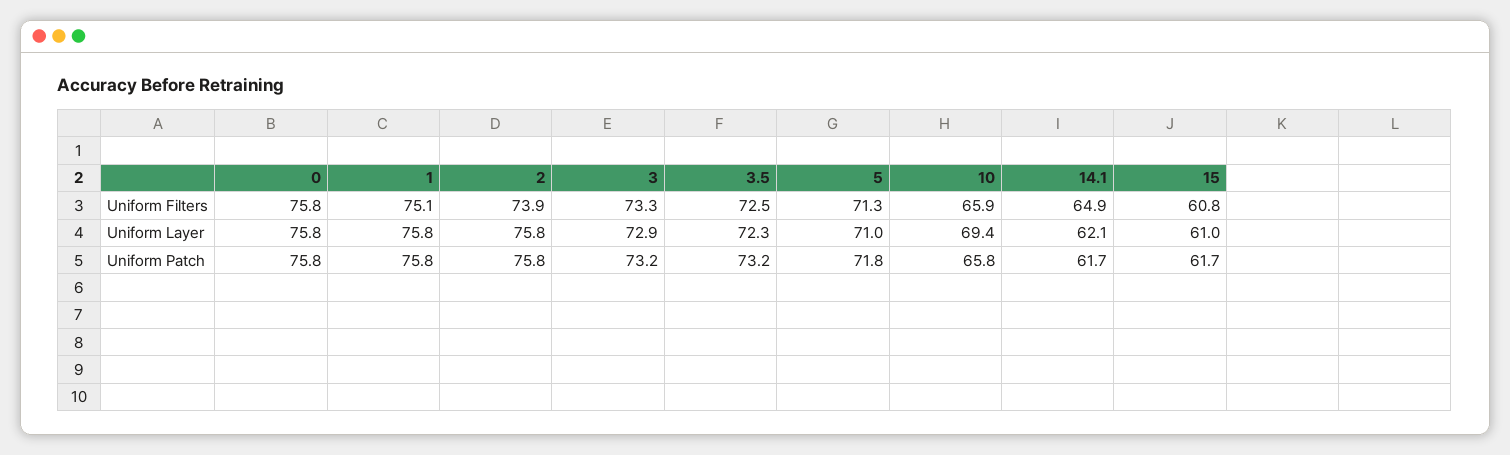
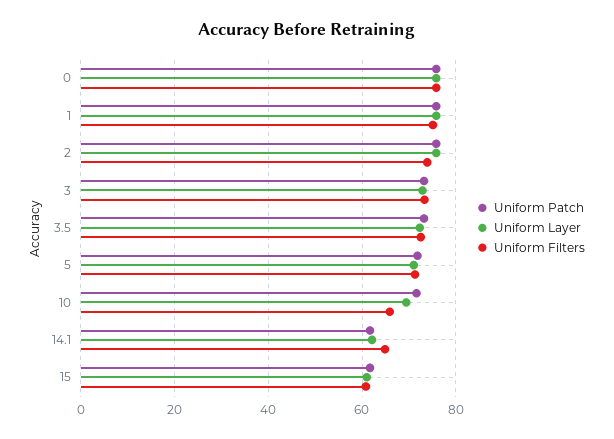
Uniform Patch, 10: 65.8 -> 72

